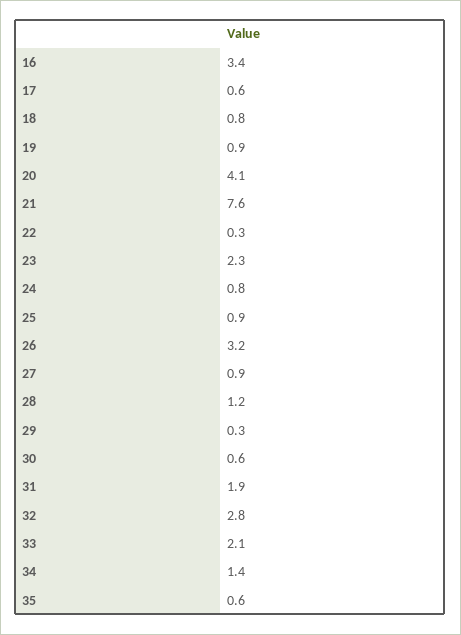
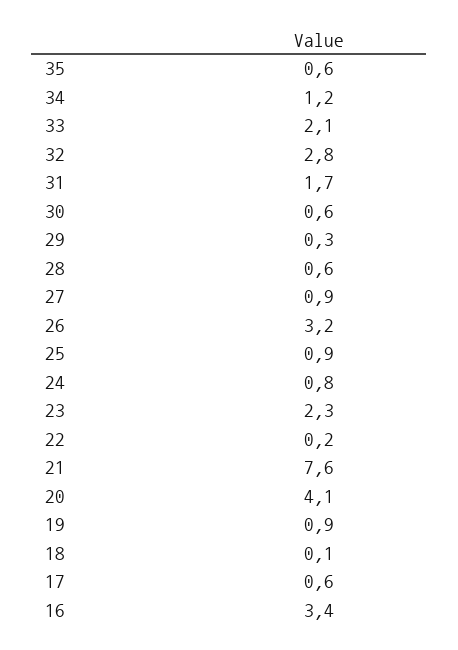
18: 0.8 -> 0.1
22: 0.3 -> 0.2
28: 1.2 -> 0.6
31: 1.9 -> 1.7
34: 1.4 -> 1.2

